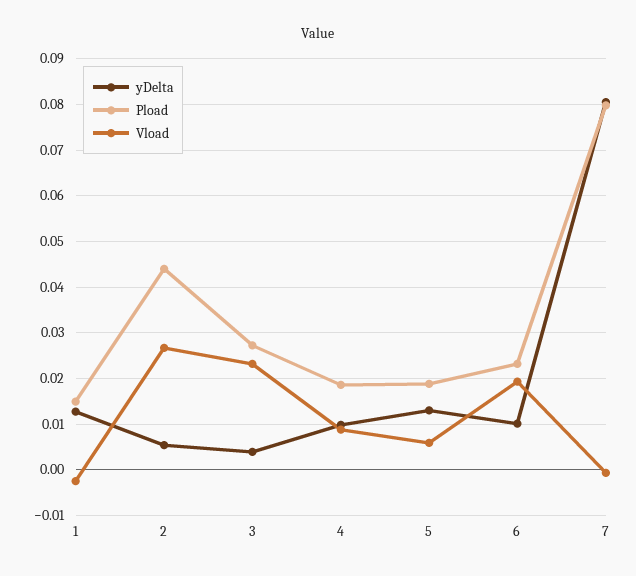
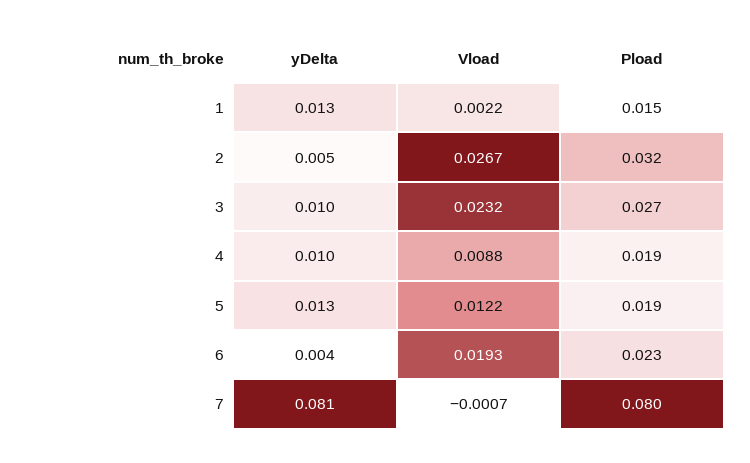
Vload, 1: -0.002 -> 0.0022
Pload, 2: 0.044 -> 0.032
yDelta, 3: 0.004 -> 0.01
Vload, 5: 0.006 -> 0.0122
yDelta, 6: 0.01 -> 0.004

